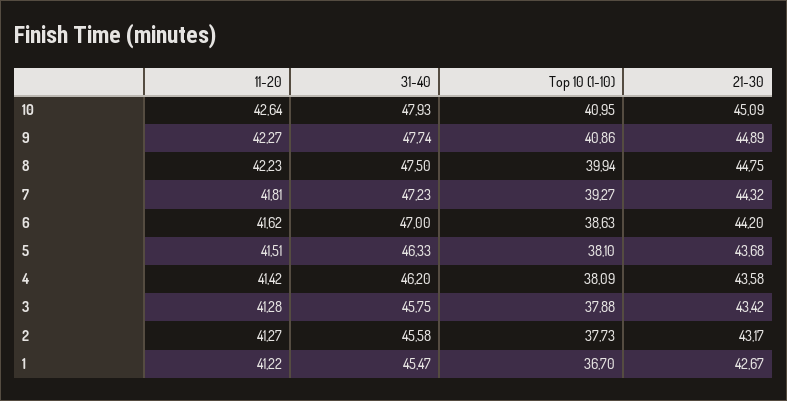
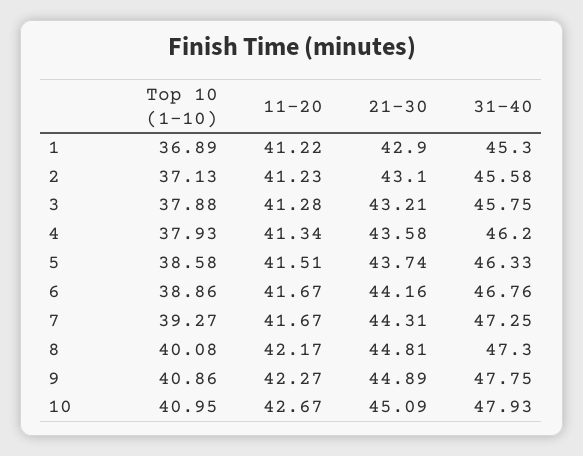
11-20, 10: 42.64 -> 42.67
31-40, 9: 47.74 -> 47.75
11-20, 8: 42.23 -> 42.17
31-40, 8: 47.5 -> 47.3
Top 10 (1-10), 8: 39.94 -> 40.08
21-30, 8: 44.75 -> 44.81
11-20, 7: 41.81 -> 41.67
31-40, 7: 47.23 -> 47.25
21-30, 7: 44.32 -> 44.31
11-20, 6: 41.62 -> 41.67
31-40, 6: 47 -> 46.76
Top 10 (1-10), 6: 38.63 -> 38.86
21-30, 6: 44.2 -> 44.16
Top 10 (1-10), 5: 38.1 -> 38.58
21-30, 5: 43.68 -> 43.74
11-20, 4: 41.42 -> 41.34
Top 10 (1-10), 4: 38.09 -> 37.93
21-30, 3: 43.42 -> 43.21
11-20, 2: 41.27 -> 41.23
Top 10 (1-10), 2: 37.73 -> 37.13
21-30, 2: 43.17 -> 43.1
31-40, 1: 45.47 -> 45.3
Top 10 (1-10), 1: 36.7 -> 36.89
21-30, 1: 42.67 -> 42.9

